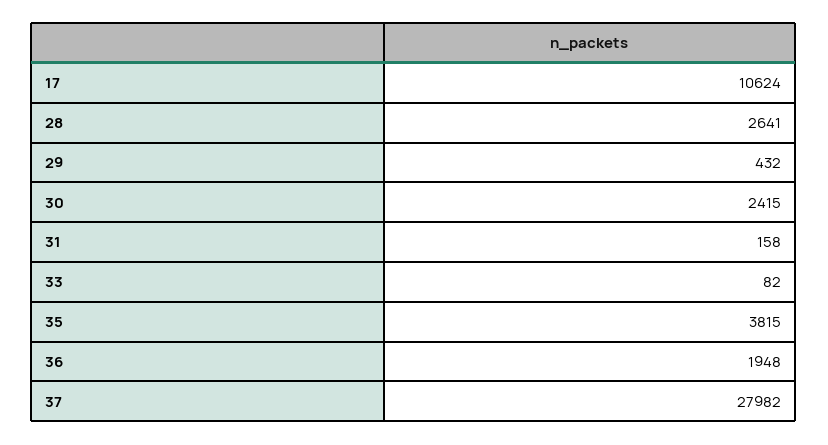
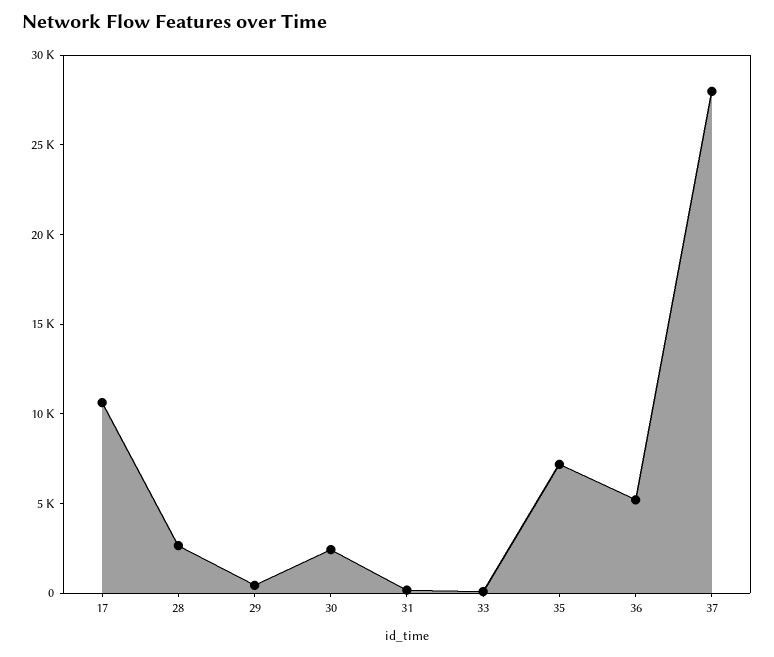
35: 3815 -> 7000
36: 1948 -> 5000

